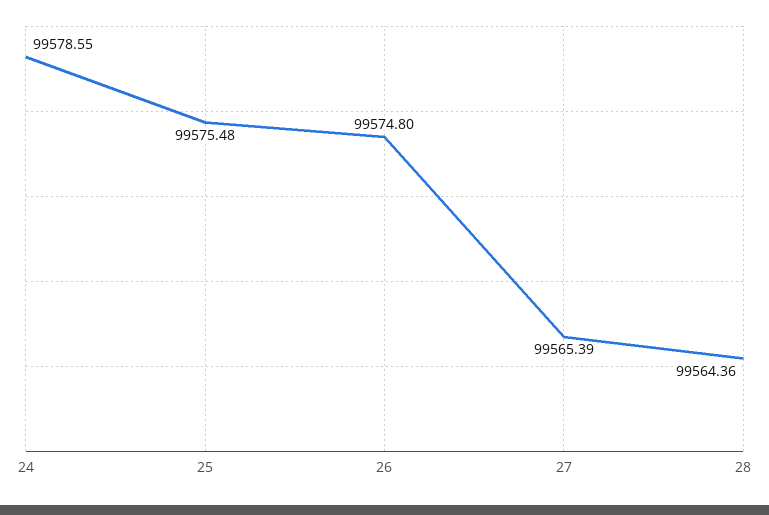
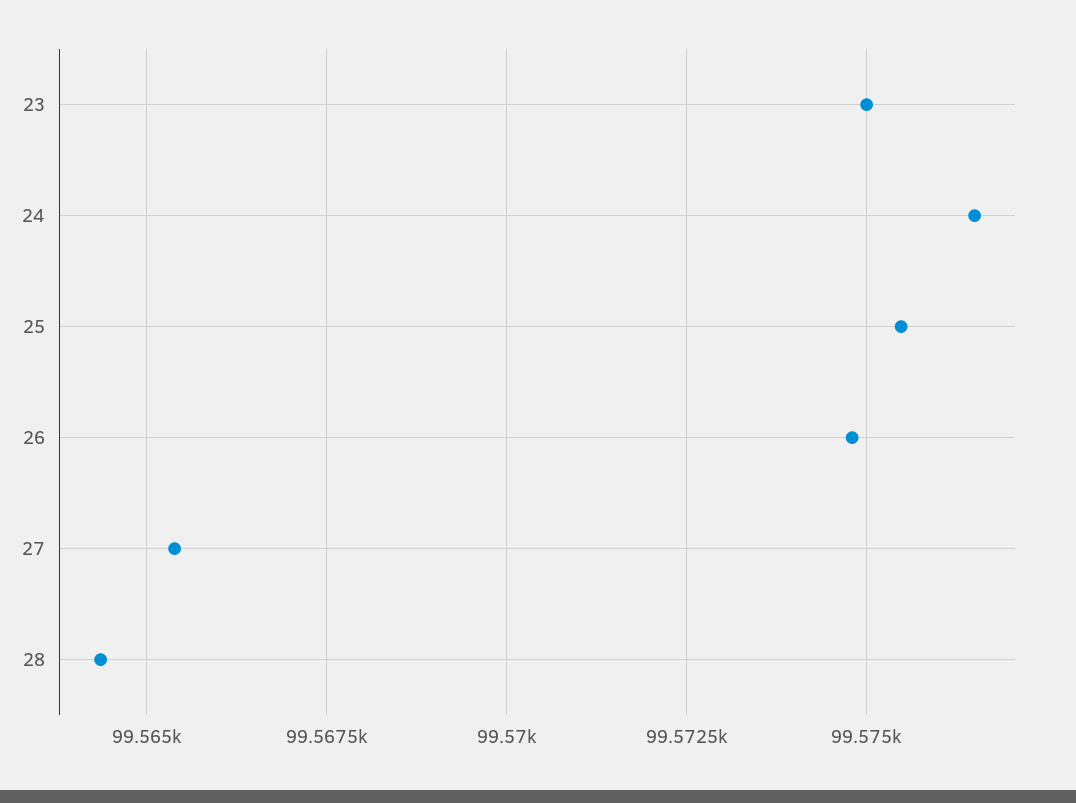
24: 99578.55 -> 99576.5
23: none -> 99575

